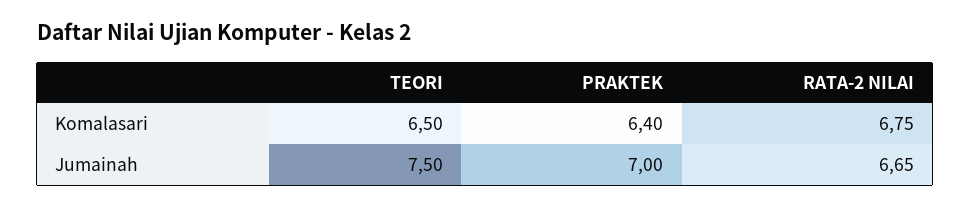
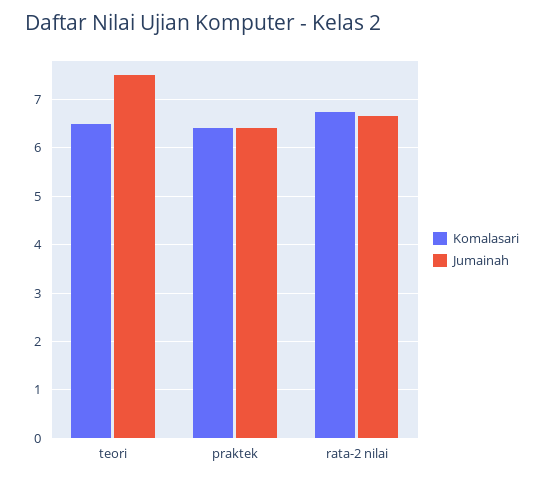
Jumainah, PRAKTEK: 7 -> 6.4

